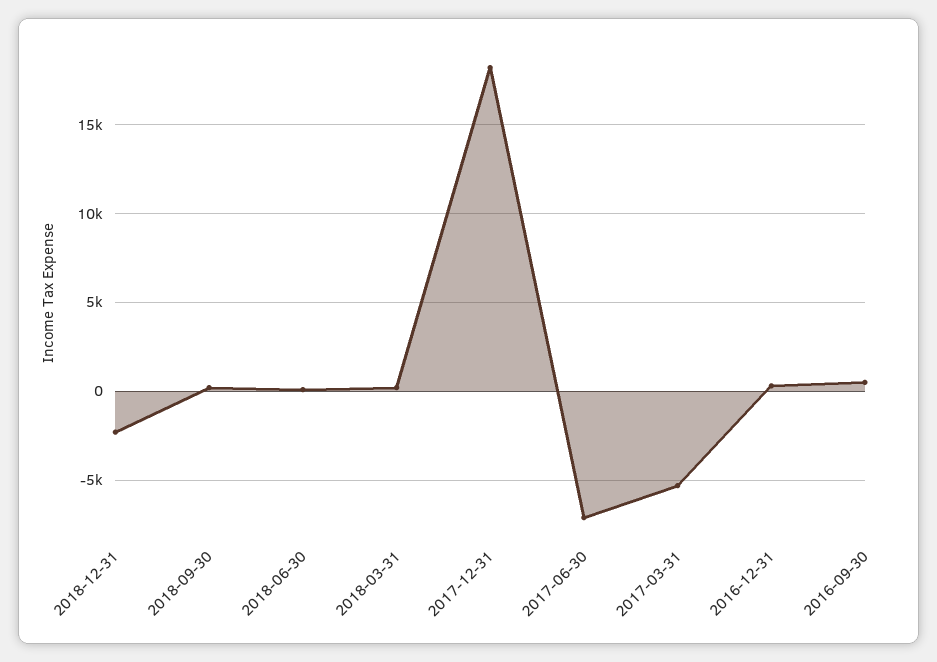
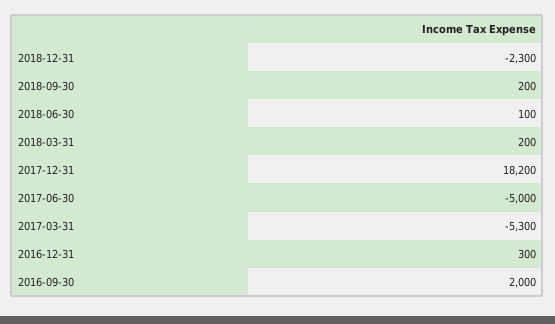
2017-06-30: -7000 -> -5000
2016-09-30: 500 -> 2000

